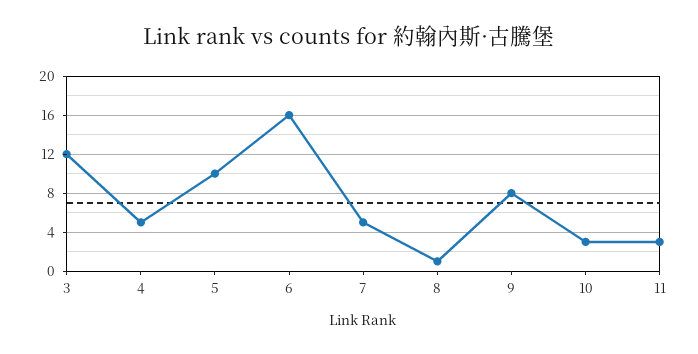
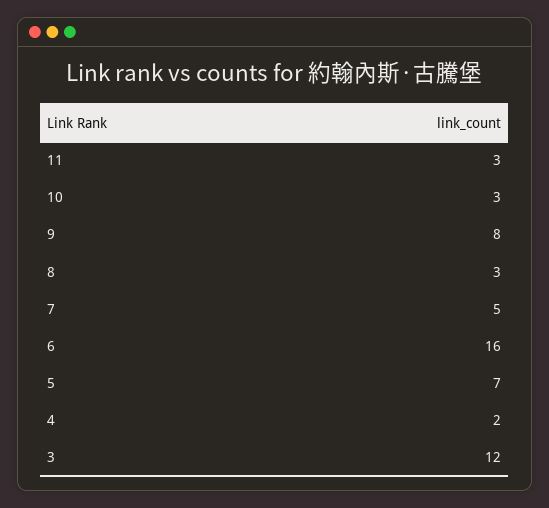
4: 5 -> 2
5: 10 -> 7
8: 1 -> 3

